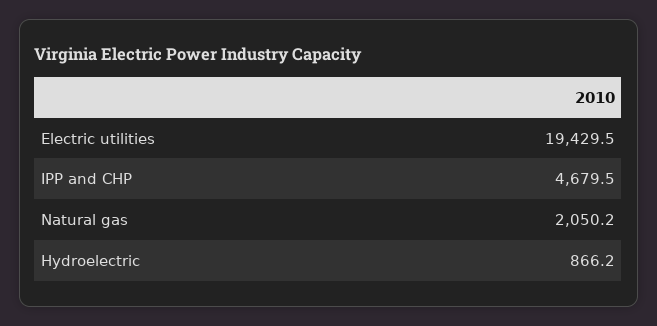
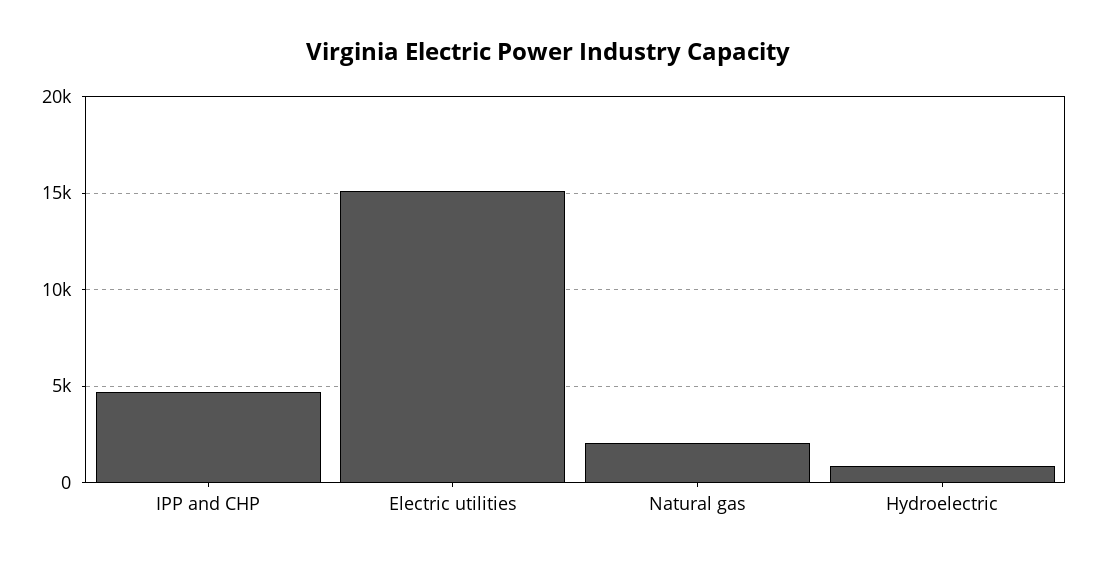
Electric utilities: 19429.5 -> 15000

